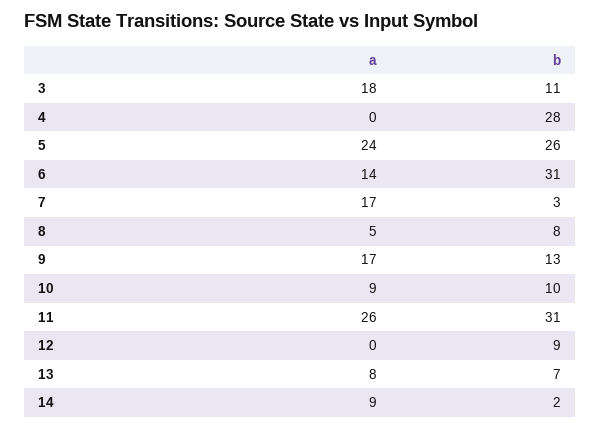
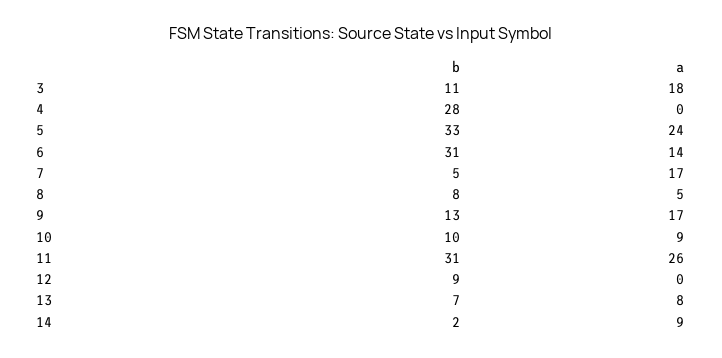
b, 5: 26 -> 33
b, 7: 3 -> 5

